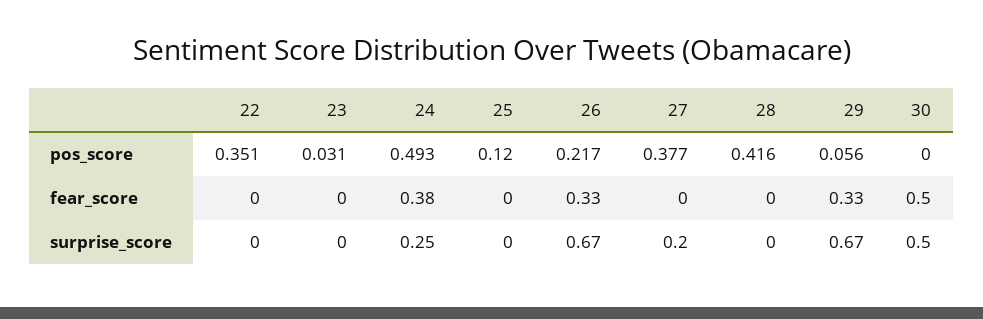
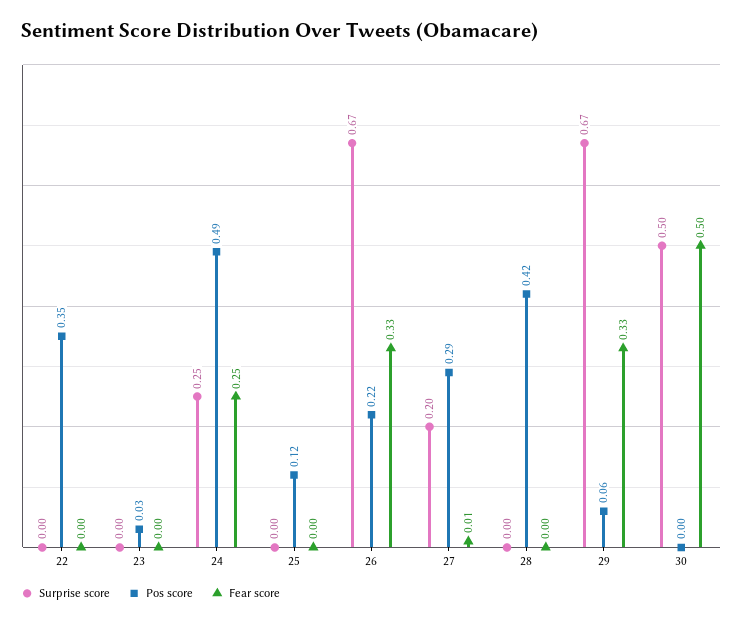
pos_score, 27: 0.377 -> 0.29
fear_score, 24: 0.38 -> 0.25
fear_score, 27: 0 -> 0.01

